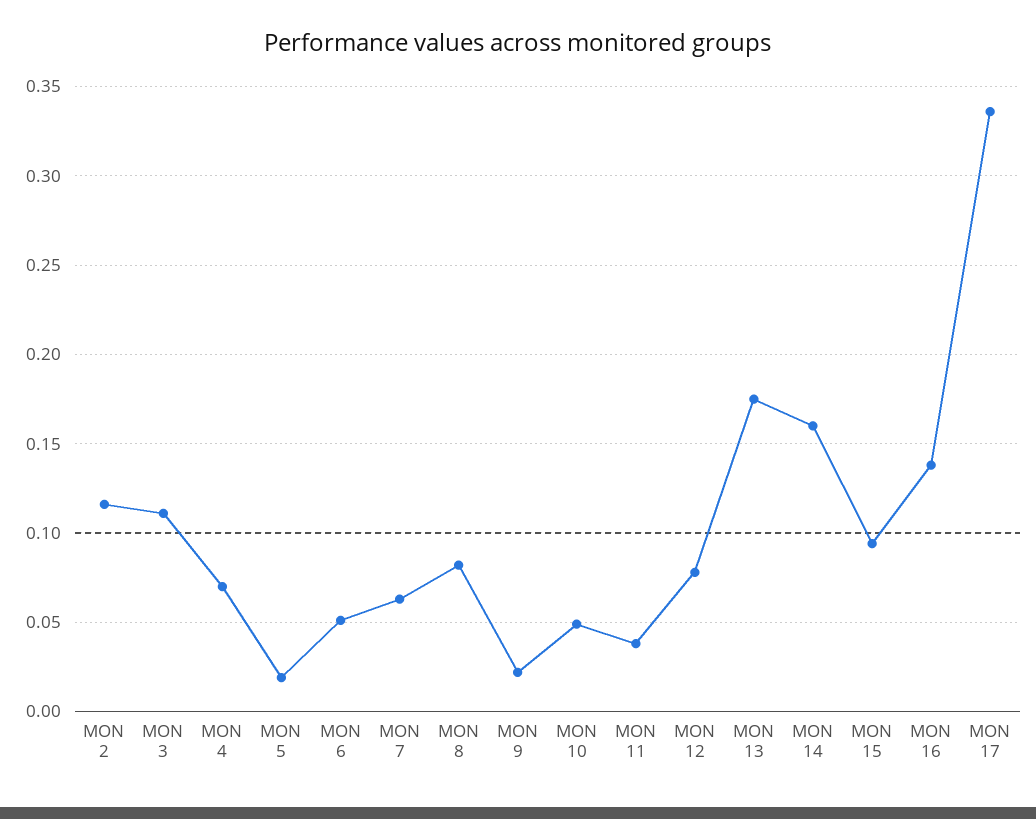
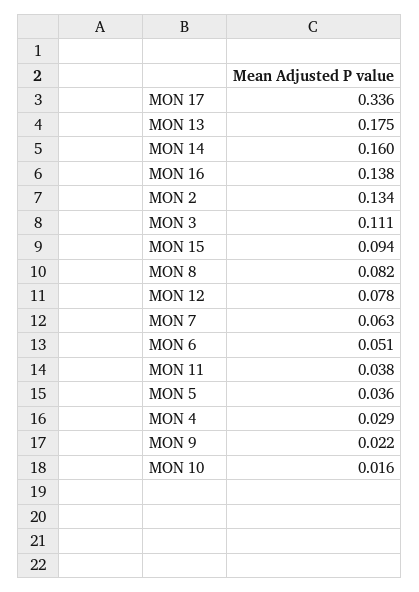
MON 2: 0.115 -> 0.134
MON 4: 0.07 -> 0.029
MON 5: 0.02 -> 0.036
MON 10: 0.05 -> 0.016

